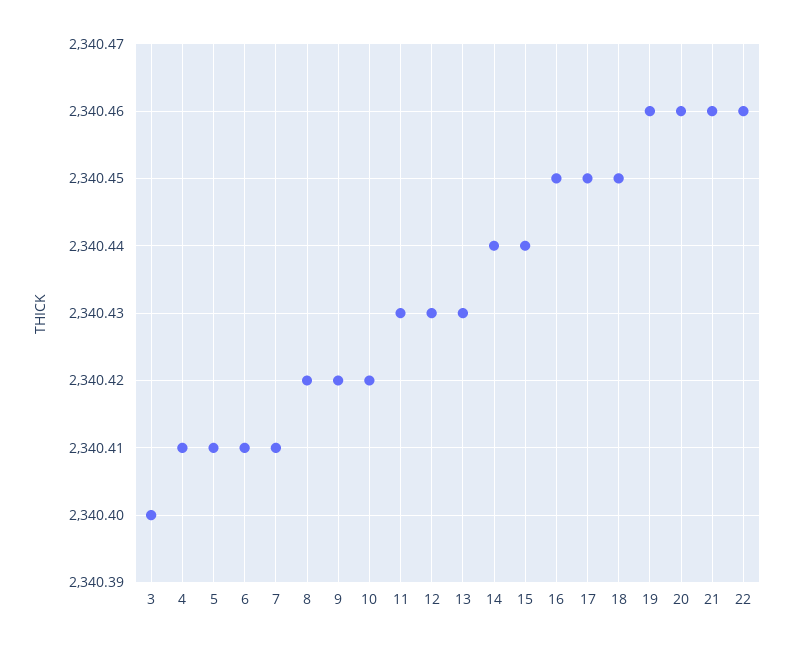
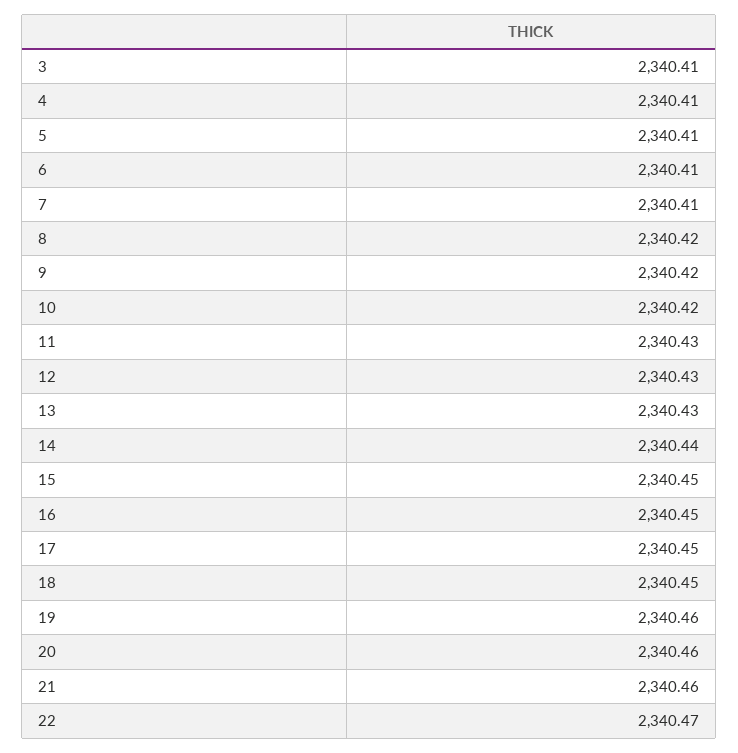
3: 2340.4 -> 2340.41
15: 2340.44 -> 2340.45
22: 2340.46 -> 2340.47

